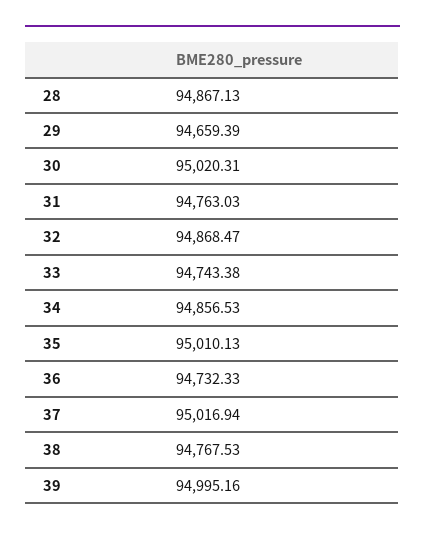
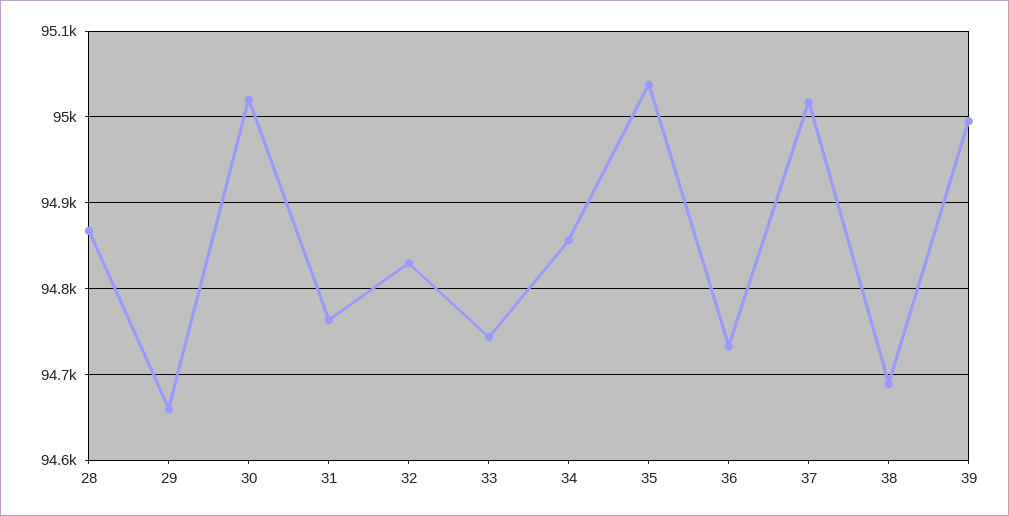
32: 94868.47 -> 94830
35: 95010.13 -> 95040
38: 94767.53 -> 94690

